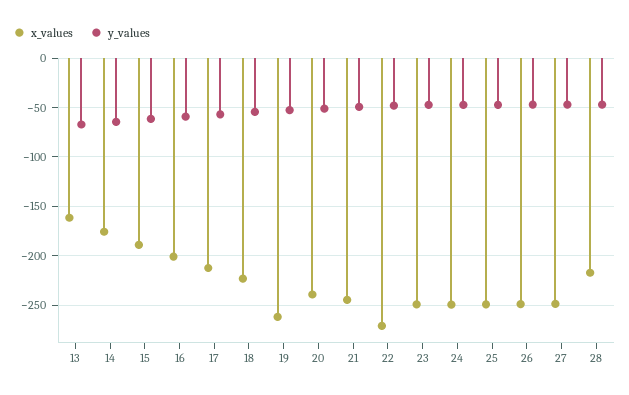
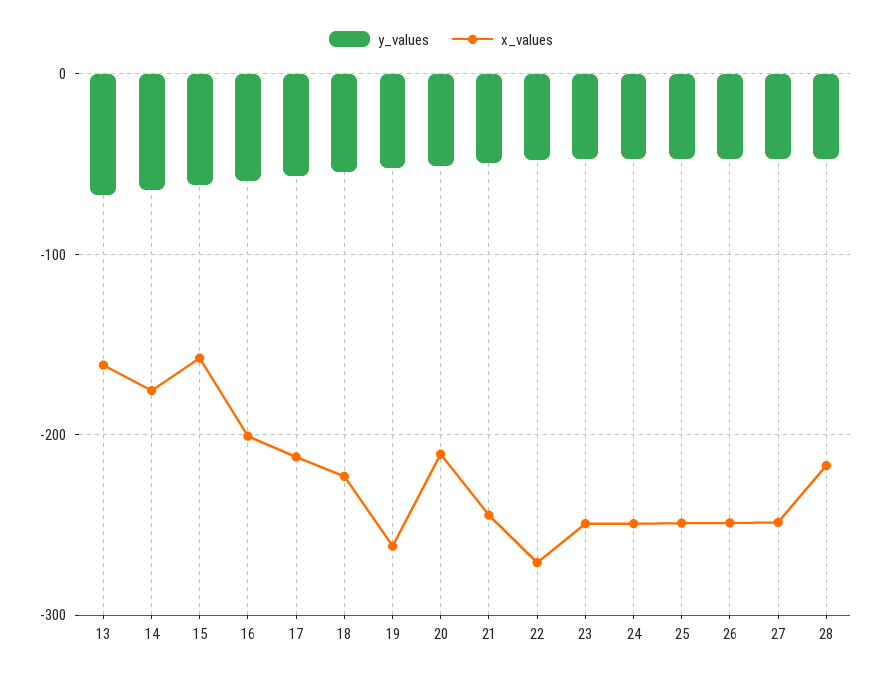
x_values, 15: -190 -> -160
x_values, 20: -240 -> -210

